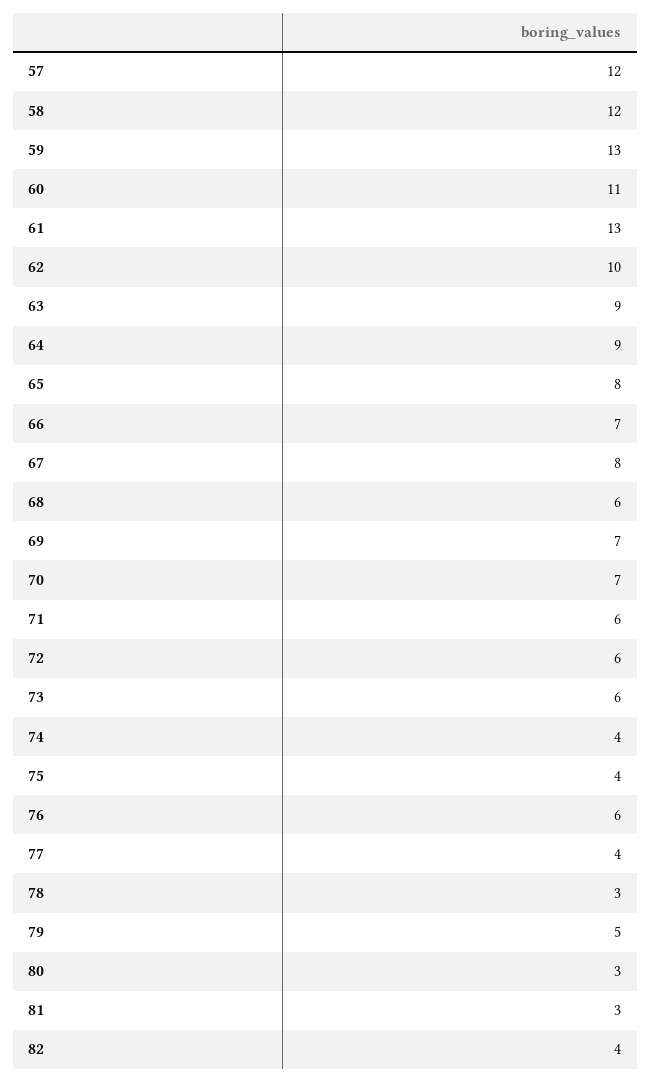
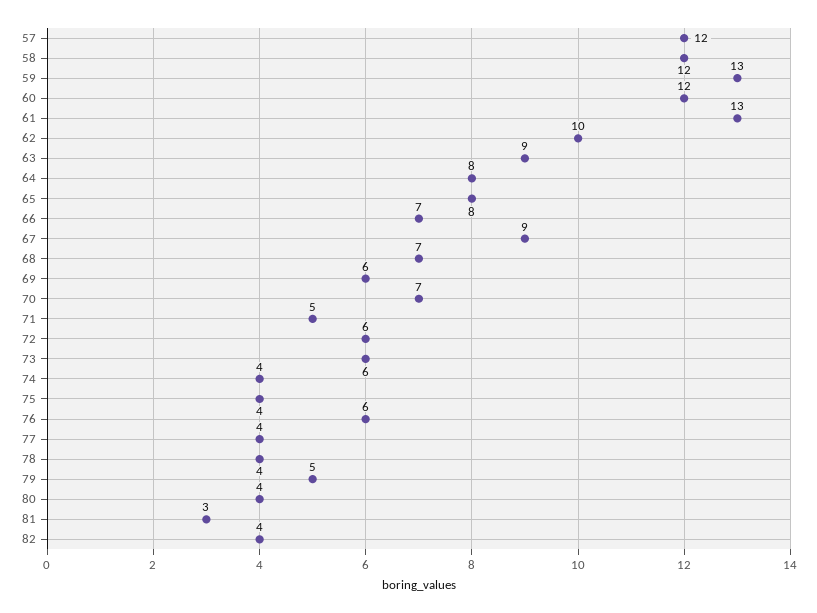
60: 11 -> 12
64: 9 -> 8
67: 8 -> 9
68: 6 -> 7
69: 7 -> 6
71: 6 -> 5
78: 3 -> 4
80: 3 -> 4

